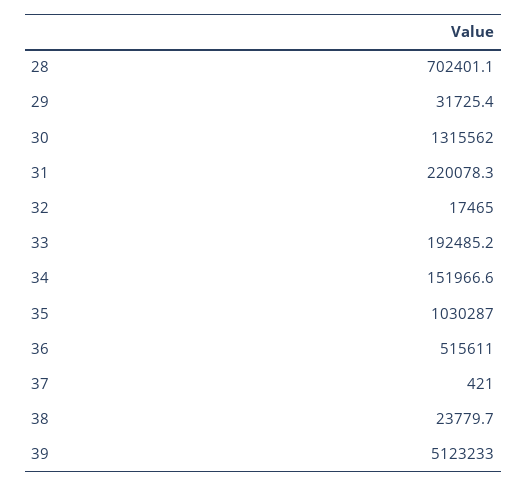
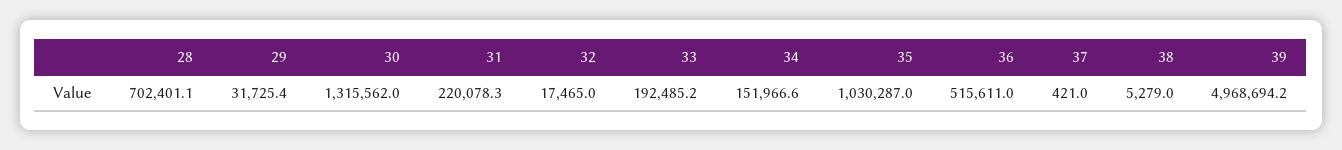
38: 23779.7 -> 5279
39: 5123233 -> 4968694.2

